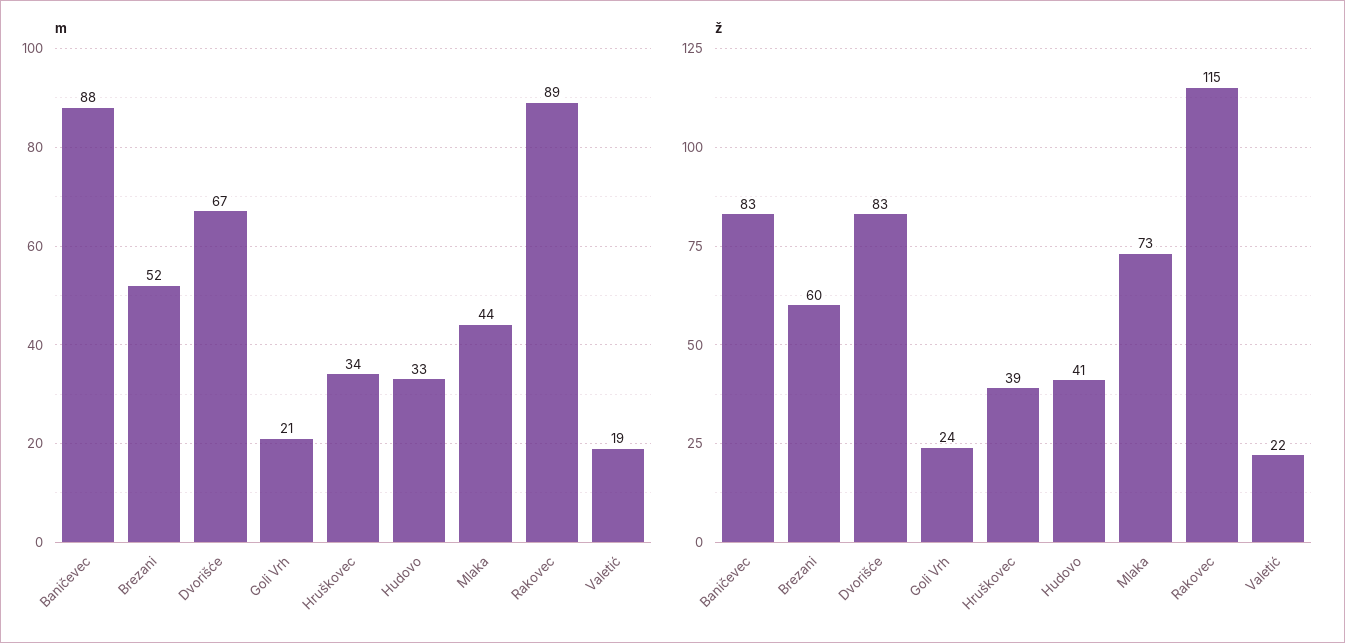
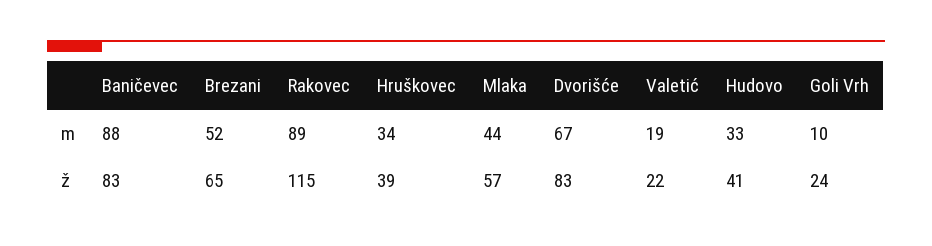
m, Goli Vrh: 21 -> 10
ž, Brezani: 60 -> 65
ž, Mlaka: 73 -> 57

